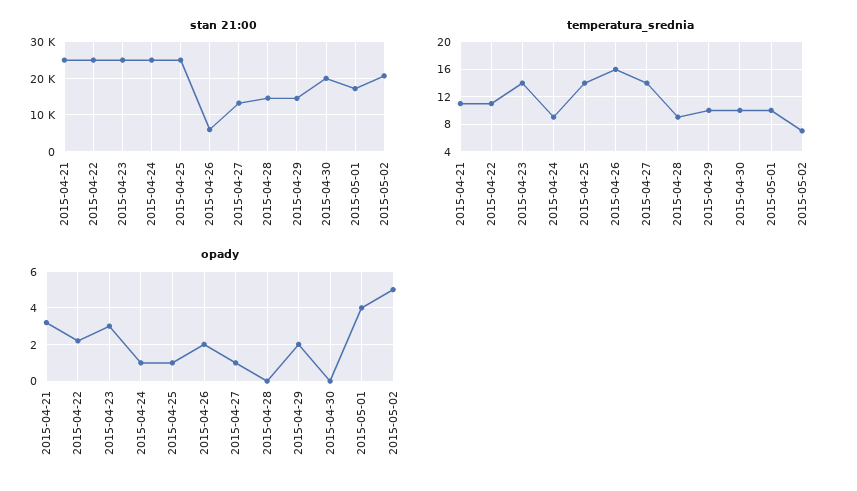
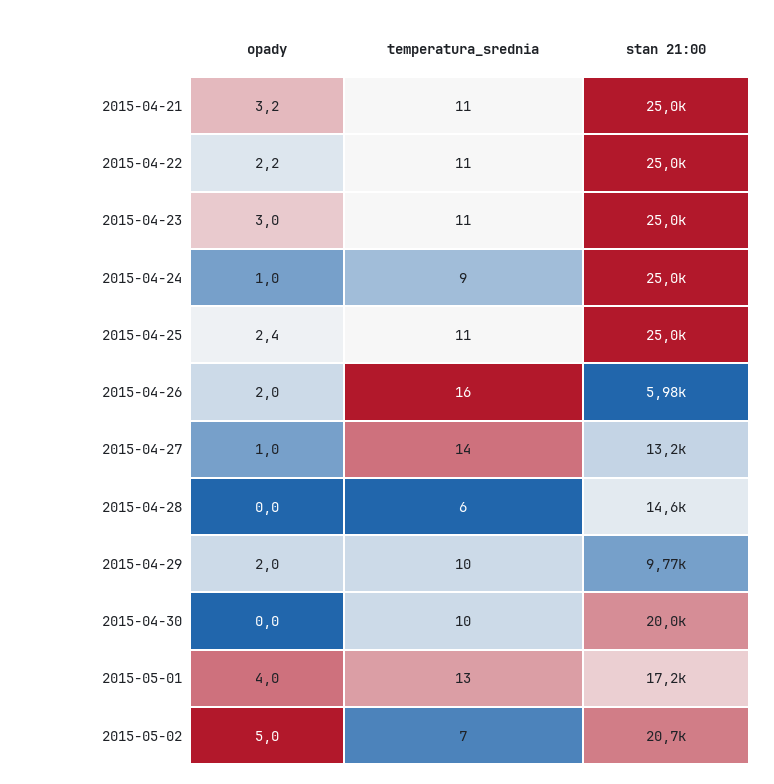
stan 21:00, 2015-04-29: 14000 -> 9770
temperatura_srednia, 2015-04-23: 14 -> 11
temperatura_srednia, 2015-04-25: 14 -> 11
temperatura_srednia, 2015-04-28: 9 -> 6
temperatura_srednia, 2015-05-01: 10 -> 13
opady, 2015-04-25: 1 -> 2.4

